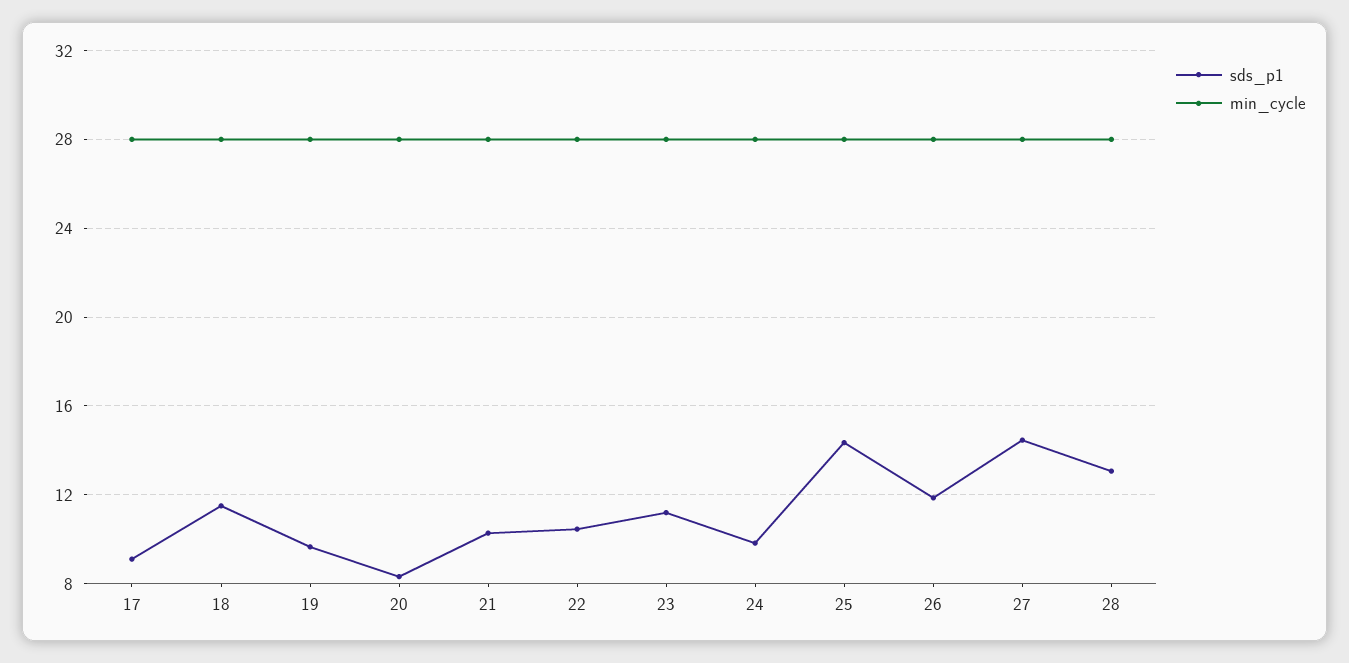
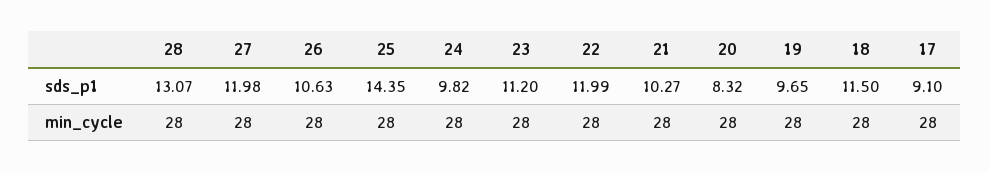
sds_p1, 22: 10.5 -> 11.99
sds_p1, 26: 12 -> 10.63
sds_p1, 27: 14.5 -> 11.98

